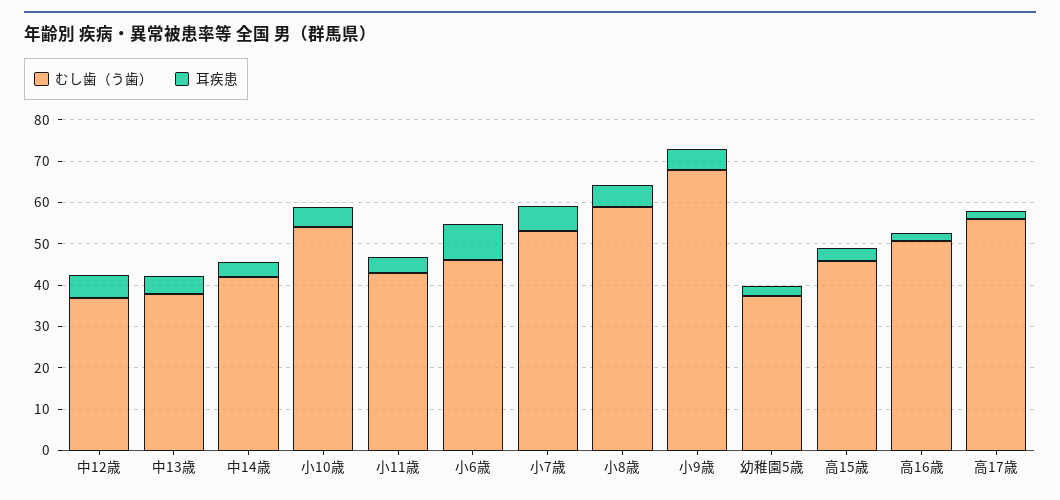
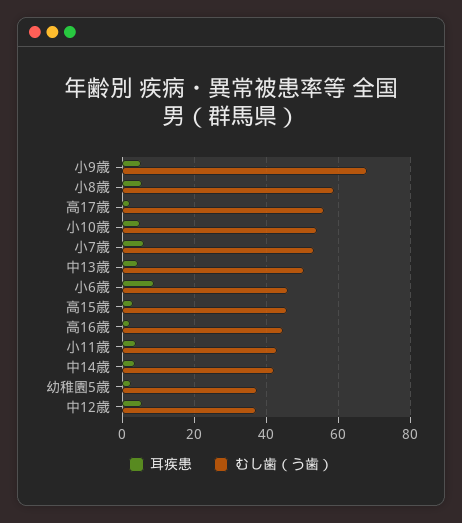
むし歯（う歯）, 中13歳: 38 -> 50
むし歯（う歯）, 高16歳: 50 -> 44

